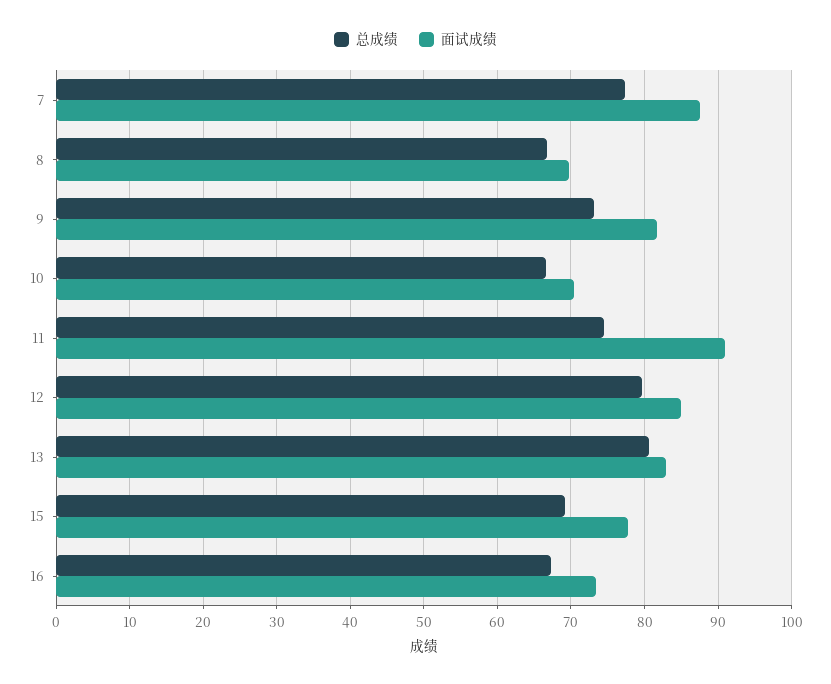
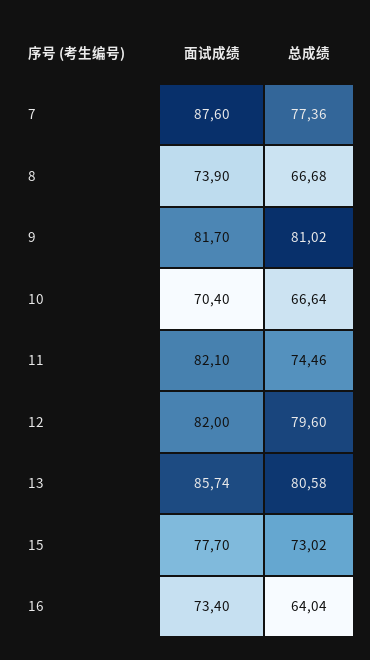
面试成绩, 8: 70 -> 73.9
总成绩, 9: 73 -> 81.02
面试成绩, 11: 91 -> 82.1
面试成绩, 12: 85 -> 82
面试成绩, 13: 83 -> 85.74
总成绩, 15: 69 -> 73.02
总成绩, 16: 67 -> 64.04

